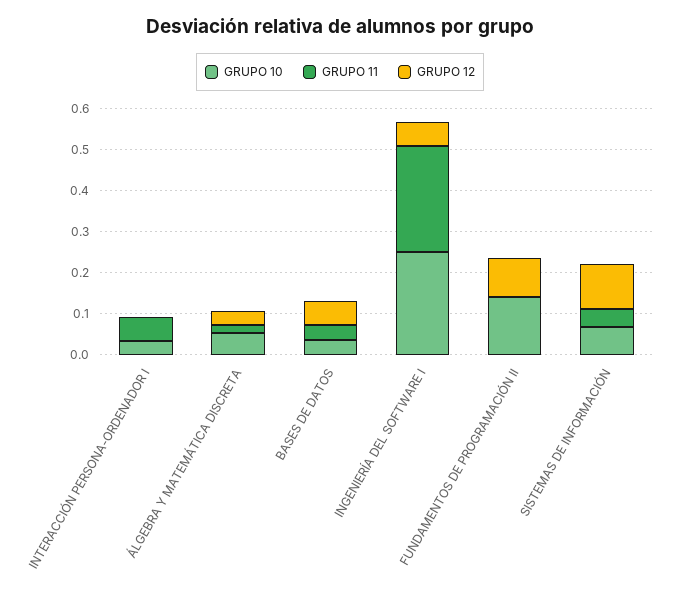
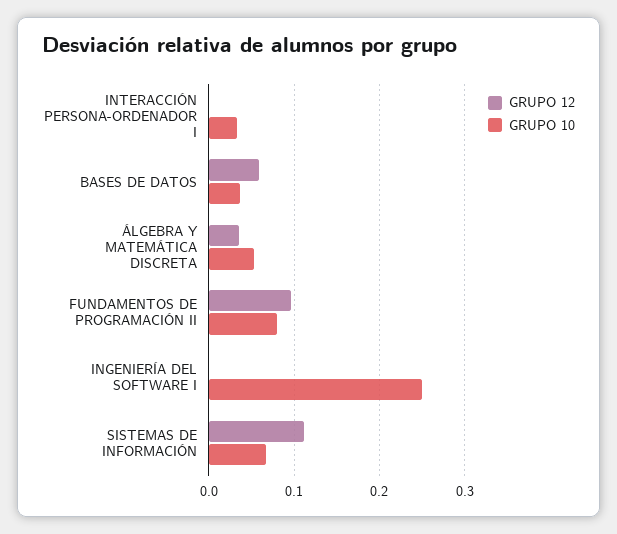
GRUPO 11, INTERACCIÓN PERSONA-ORDENADOR I: 0.06 -> none
GRUPO 11, ÁLGEBRA Y MATEMÁTICA DISCRETA: 0.02 -> none
GRUPO 11, BASES DE DATOS: 0.04 -> none
GRUPO 11, INGENIERÍA DEL SOFTWARE I: 0.26 -> none
GRUPO 12, INGENIERÍA DEL SOFTWARE I: 0.06 -> 0
GRUPO 10, FUNDAMENTOS DE PROGRAMACIÓN II: 0.14 -> 0.08
GRUPO 11, FUNDAMENTOS DE PROGRAMACIÓN II: 0 -> none
GRUPO 11, SISTEMAS DE INFORMACIÓN: 0.04 -> none

